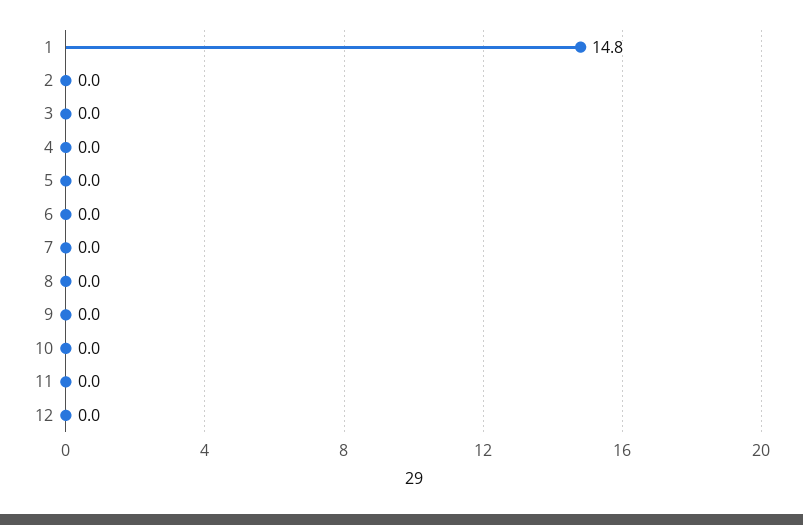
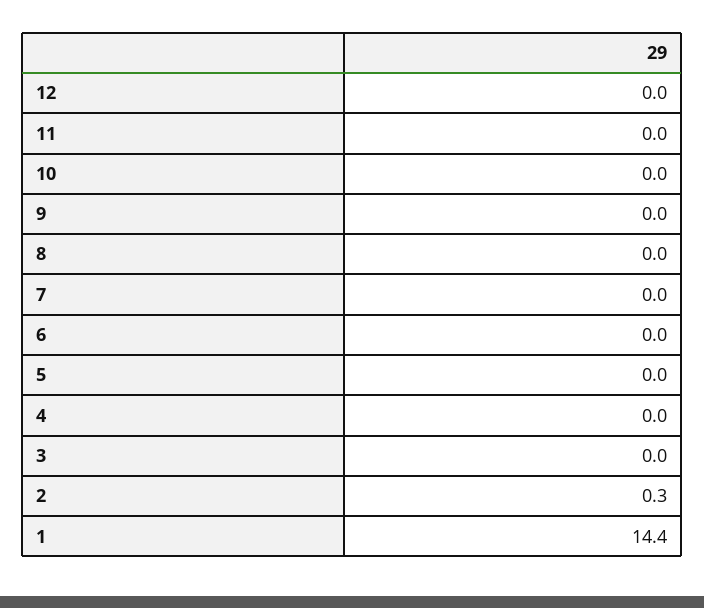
1: 14.8 -> 14.4
2: 0 -> 0.3

